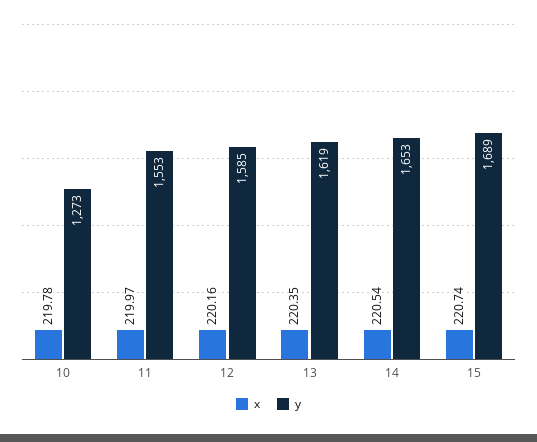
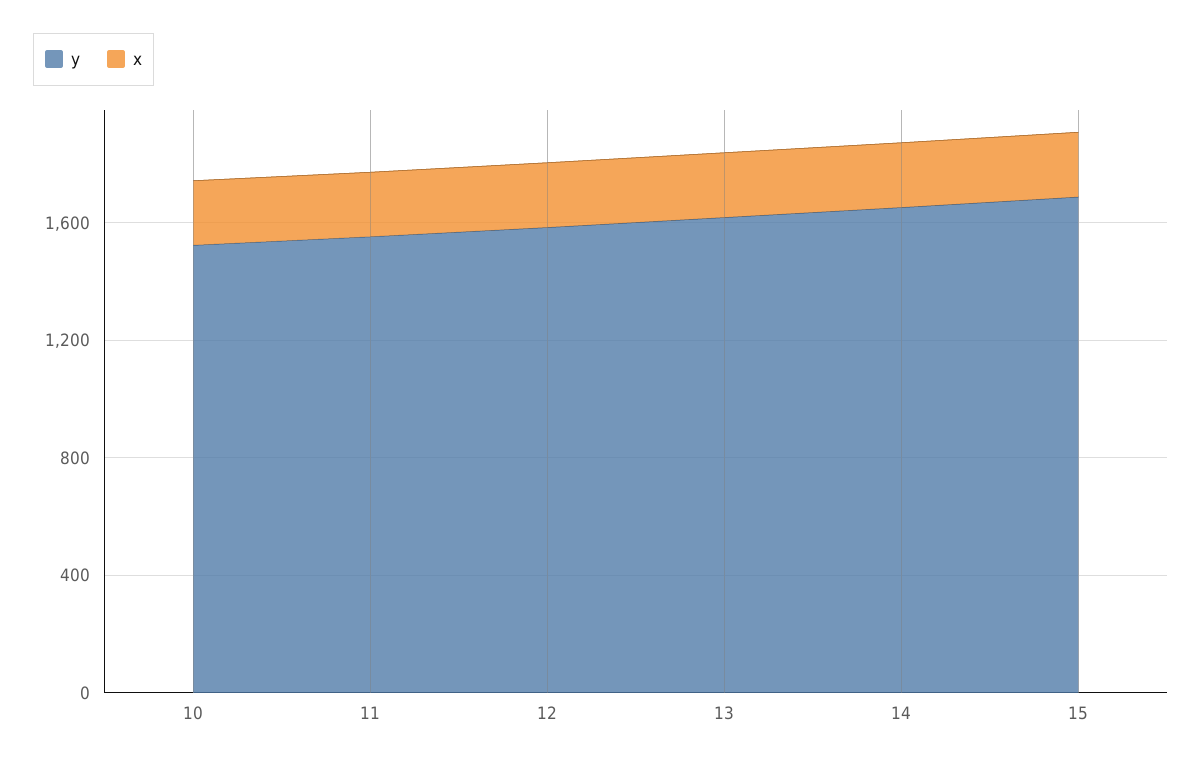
y, 10: 1273 -> 1500

